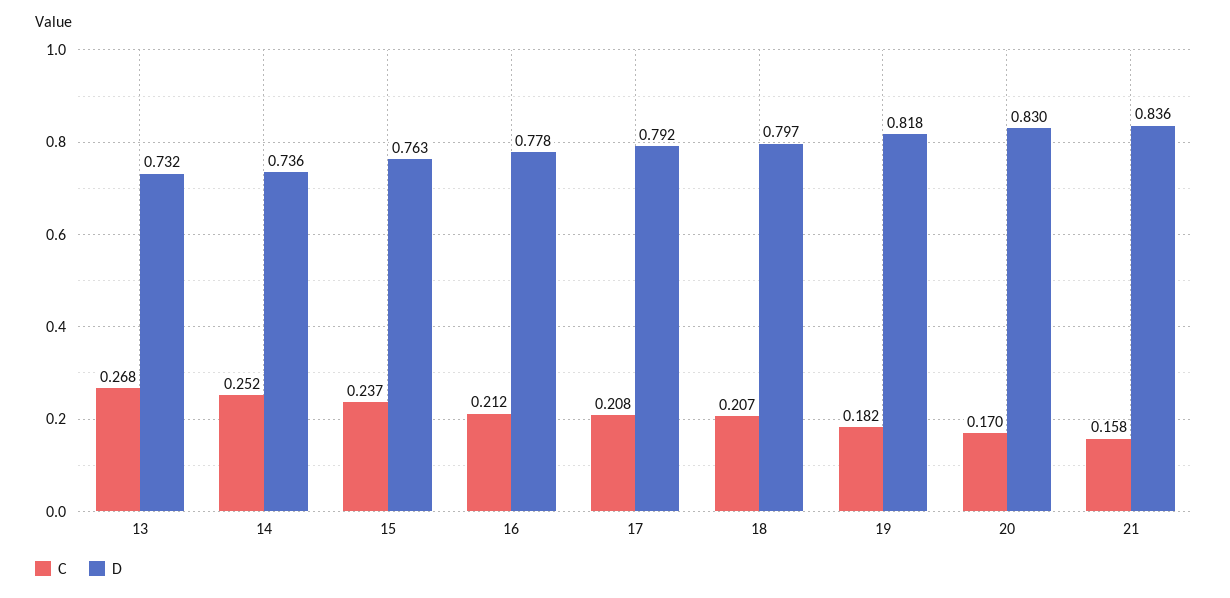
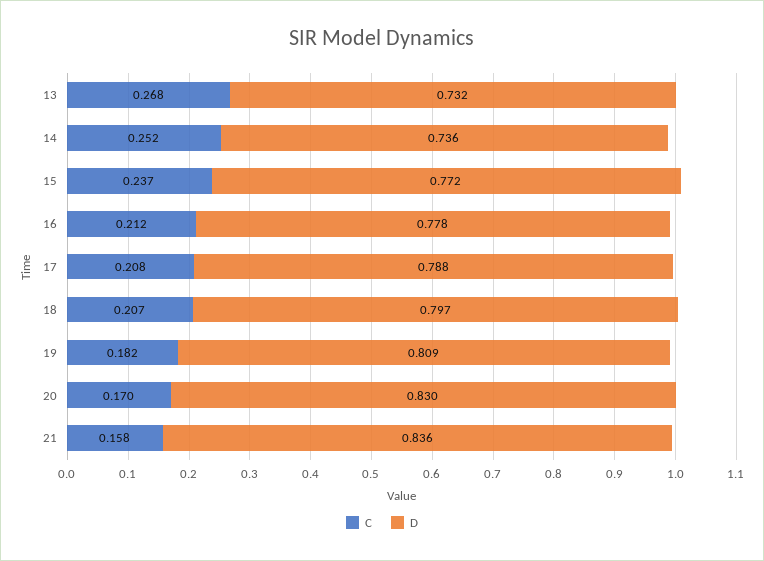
D, 15: 0.763 -> 0.772
D, 17: 0.792 -> 0.788
D, 19: 0.818 -> 0.809

